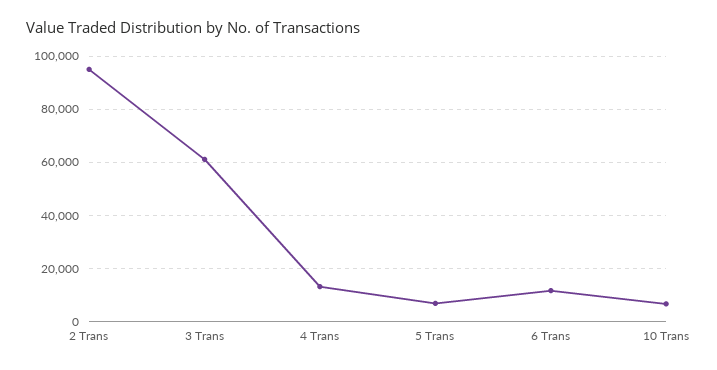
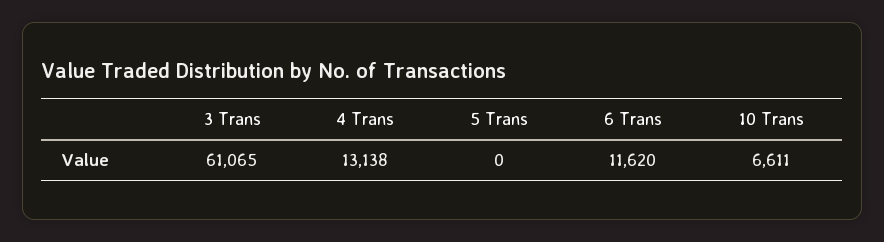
2 Trans: 95000 -> none
5 Trans: 7500 -> 0

